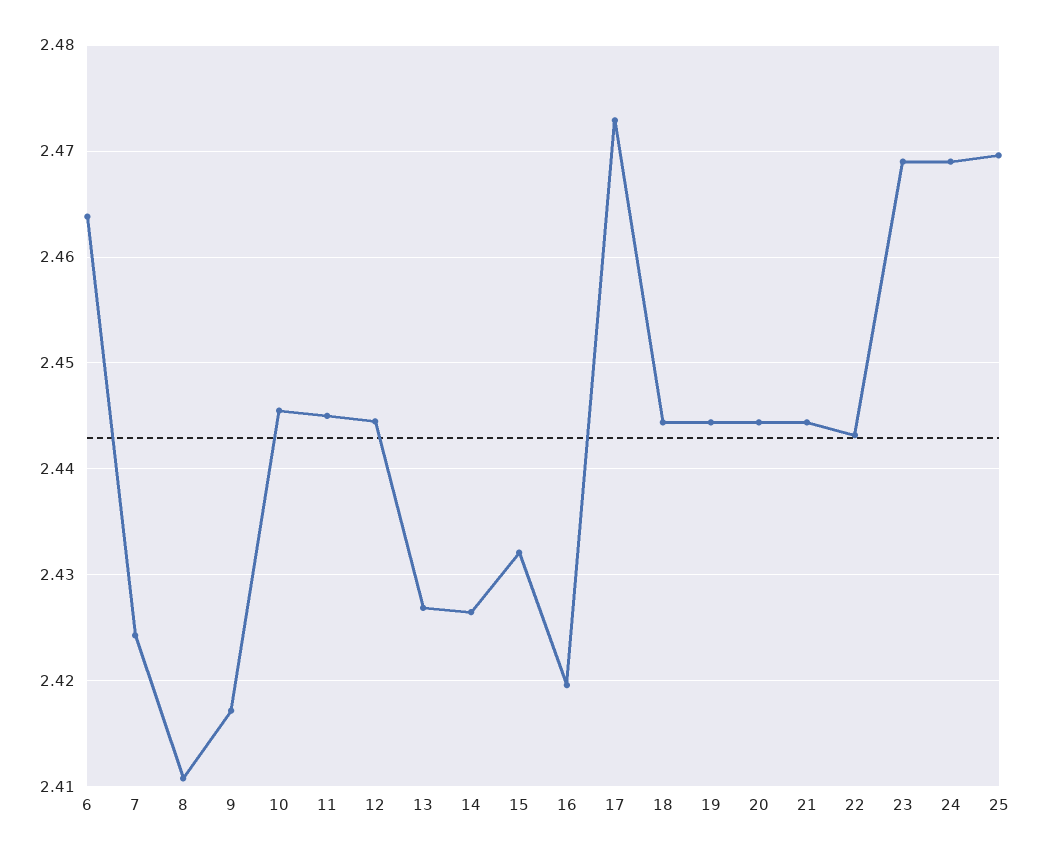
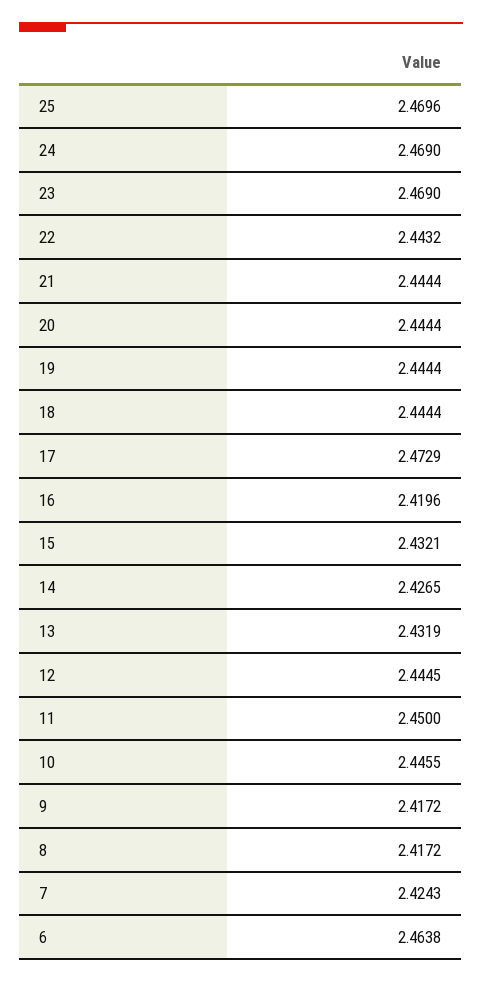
8: 2.411 -> 2.4172
11: 2.445 -> 2.45
13: 2.427 -> 2.4319

